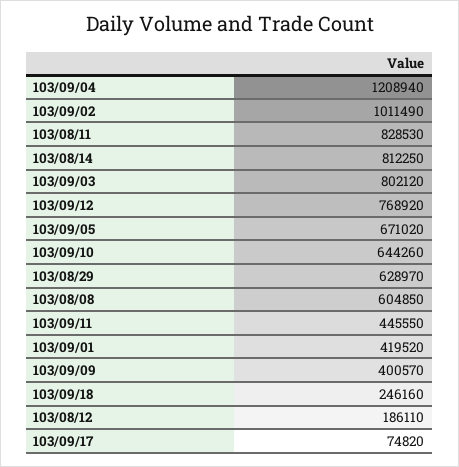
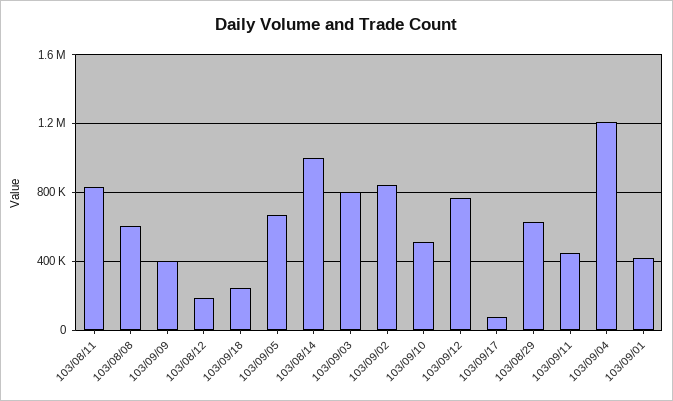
103/09/02: 1011490 -> 850000
103/08/14: 812250 -> 1000000
103/09/10: 644260 -> 500000

